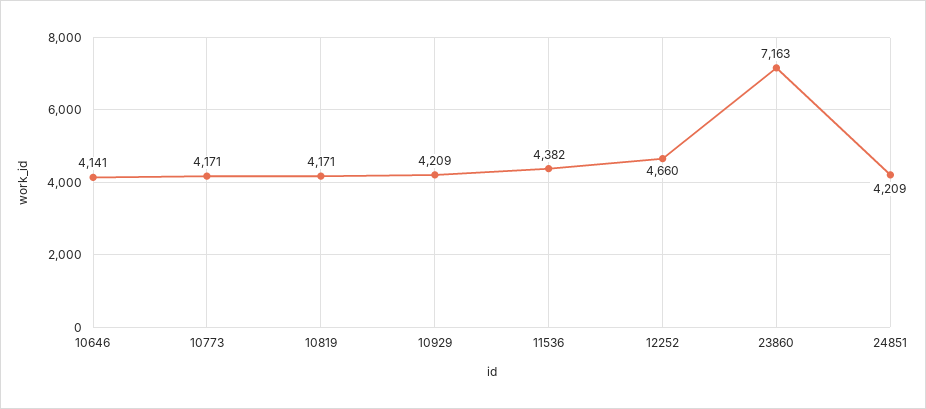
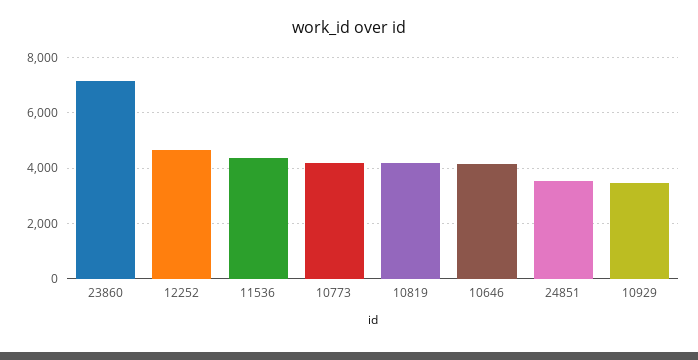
10929: 4209 -> 3500
24851: 4209 -> 3500

